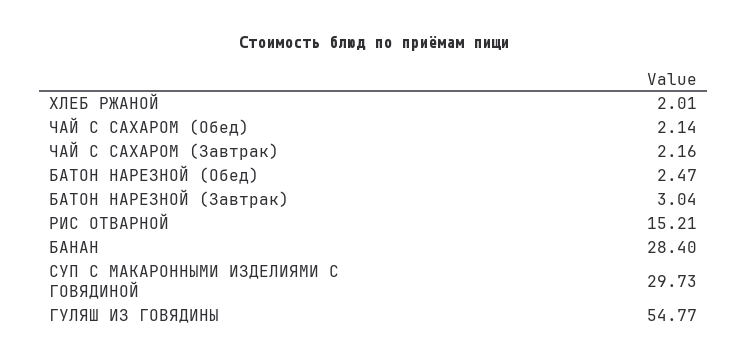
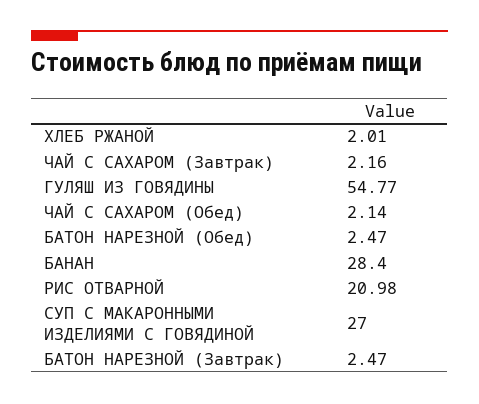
БАТОН НАРЕЗНОЙ (Завтрак): 3.04 -> 2.47
РИС ОТВАРНОЙ: 15.21 -> 20.98
СУП С МАКАРОННЫМИ ИЗДЕЛИЯМИ С ГОВЯДИНОЙ: 29.73 -> 27

